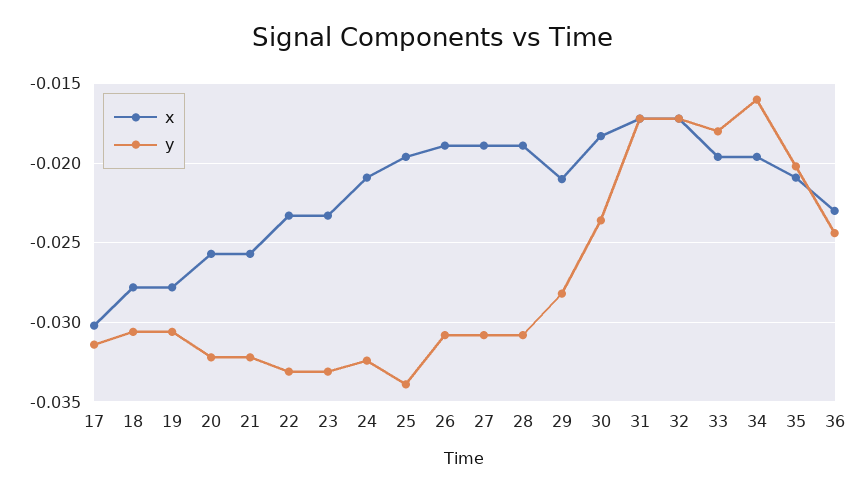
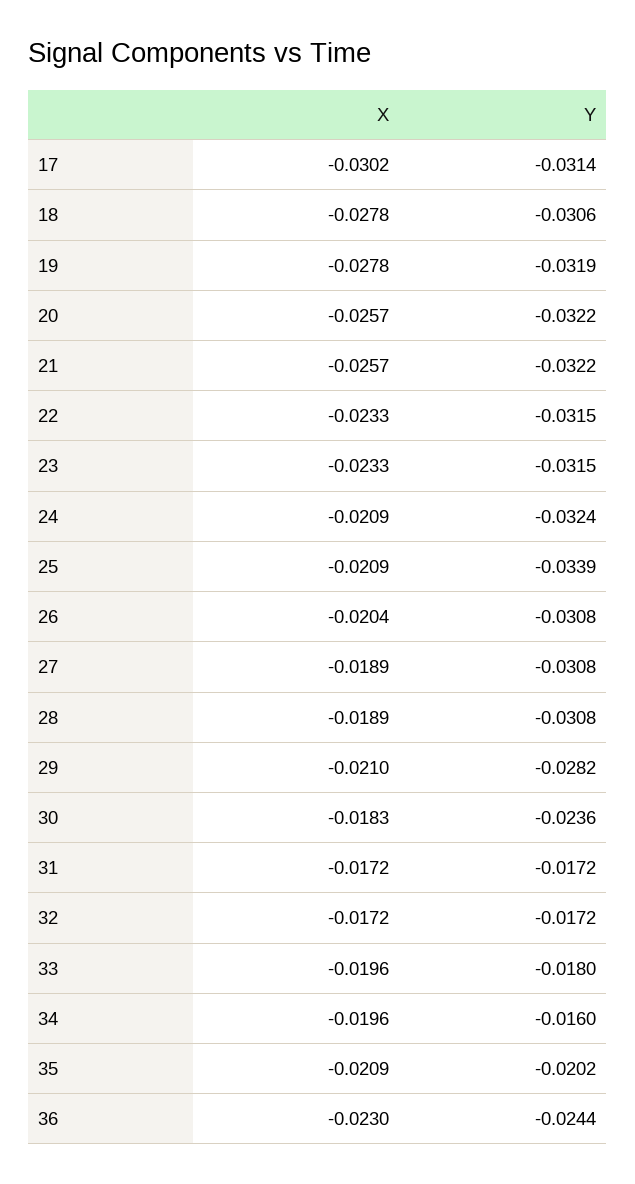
y, 19: -0.0305 -> -0.0319
y, 22: -0.033 -> -0.0315
y, 23: -0.033 -> -0.0315
x, 25: -0.0195 -> -0.0209
x, 26: -0.019 -> -0.0204

